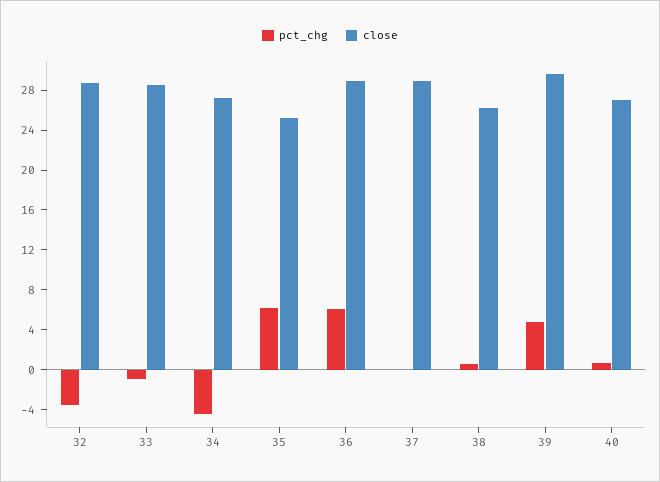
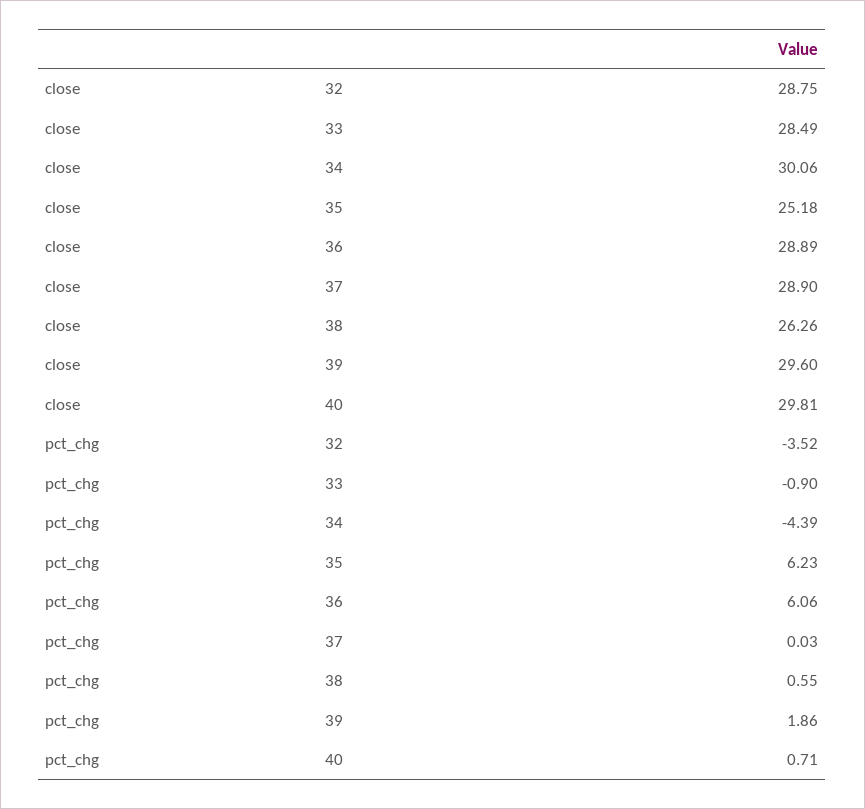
close, 34: 27 -> 30.06
pct_chg, 39: 5 -> 1.86
close, 40: 27 -> 29.81

